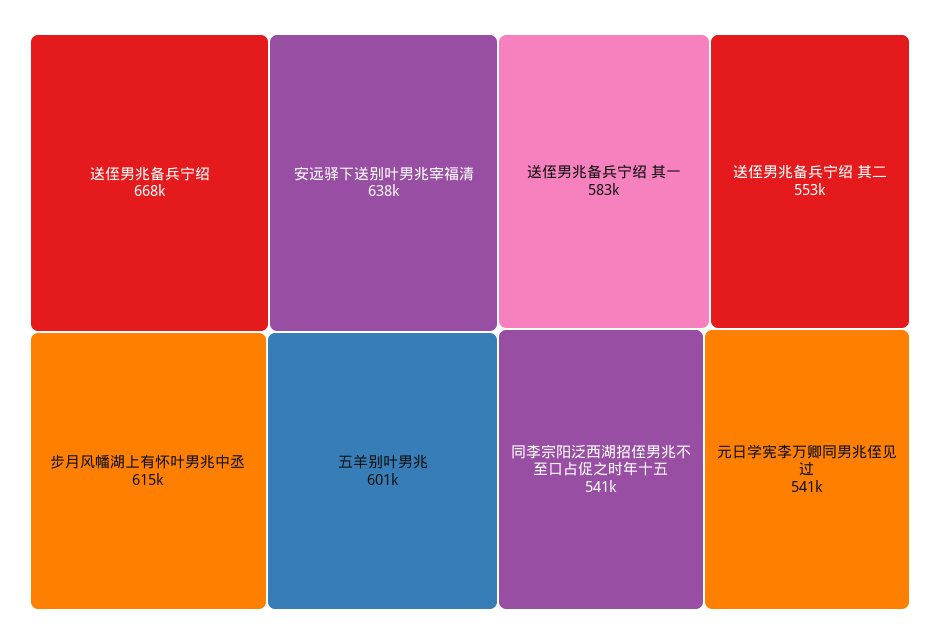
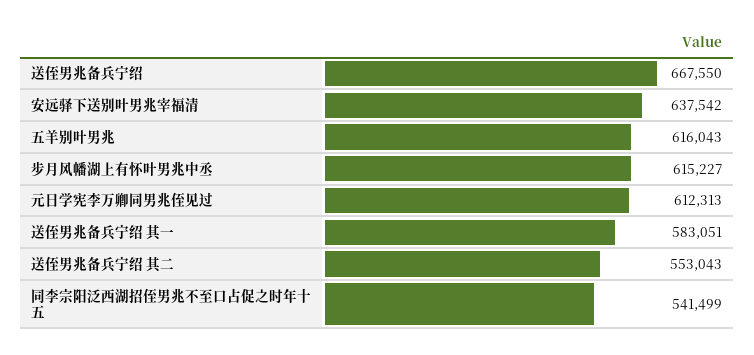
五羊别叶男兆: 601000 -> 616043
元日学宪李万卿同男兆侄见过: 541000 -> 612313

